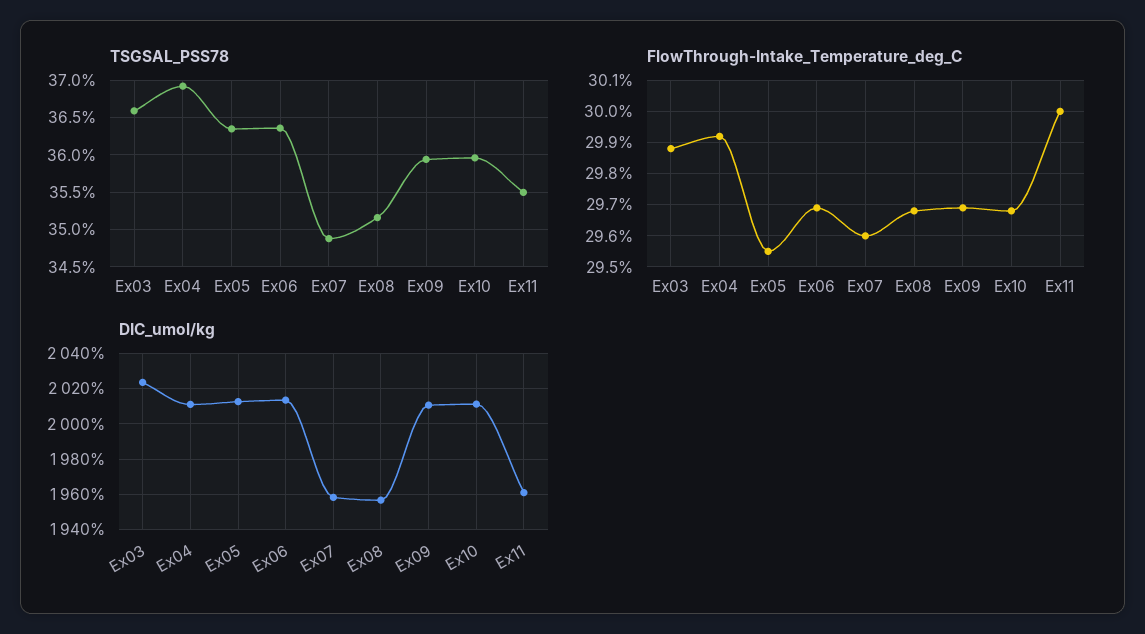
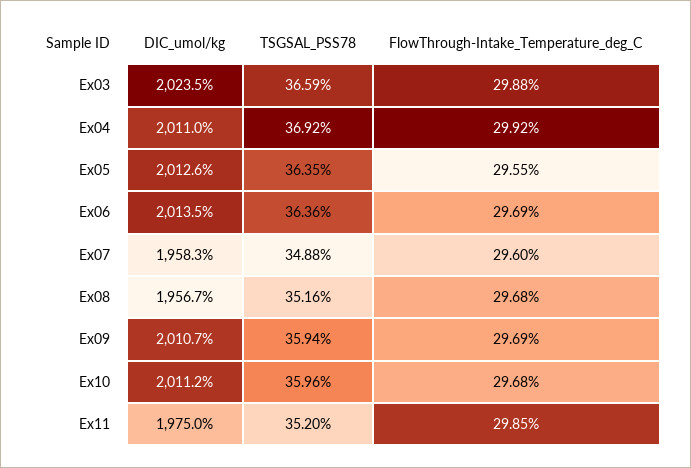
TSGSAL_PSS78, Ex11: 35.5 -> 35.2
FlowThrough-Intake_Temperature_deg_C, Ex11: 30 -> 29.85
DIC_umol/kg, Ex11: 1960 -> 1975

